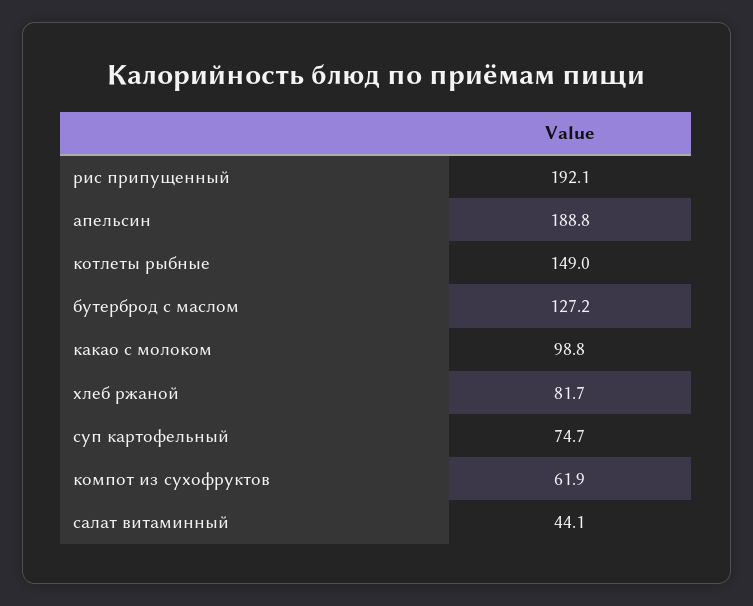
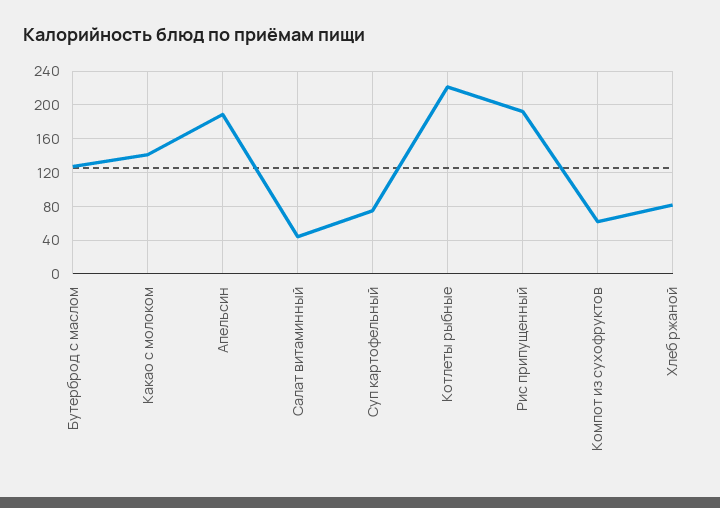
котлеты рыбные: 149 -> 220
какао с молоком: 98.8 -> 140

